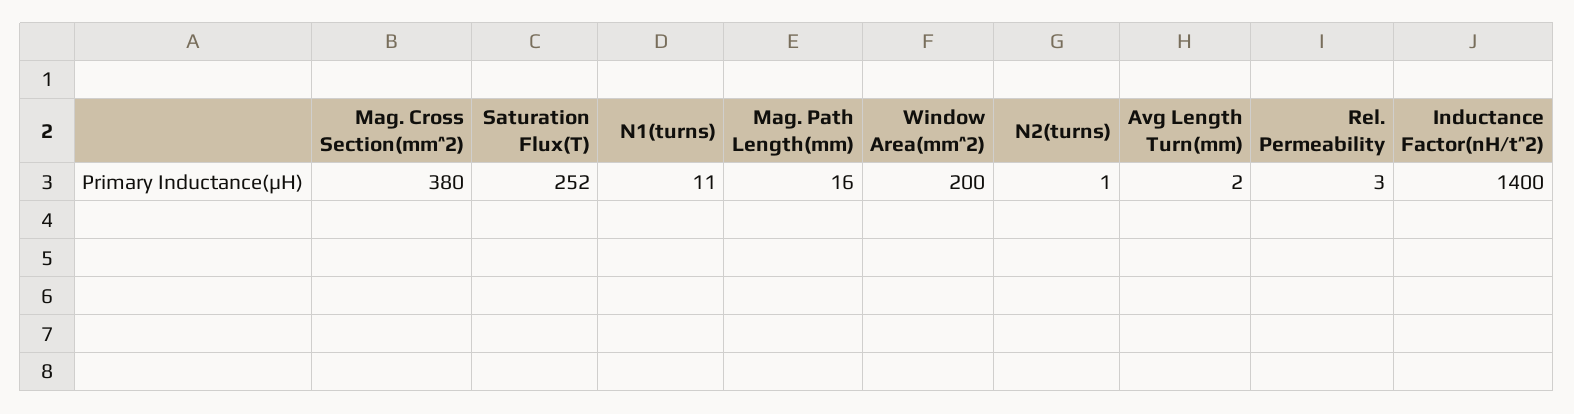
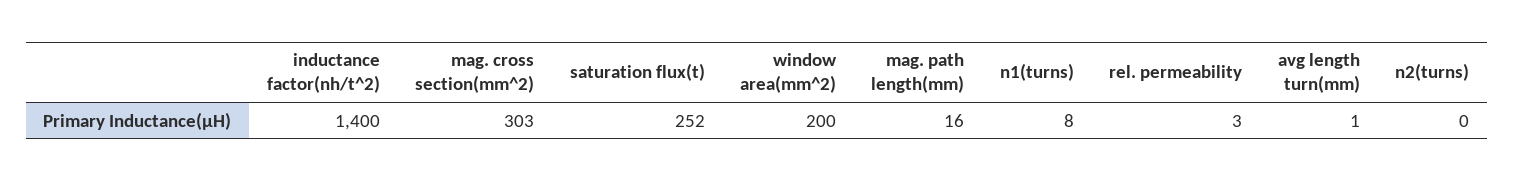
Mag. Cross Section(mm^2): 380 -> 303
N1(turns): 11 -> 8
N2(turns): 1 -> 0
Avg Length Turn(mm): 2 -> 1

